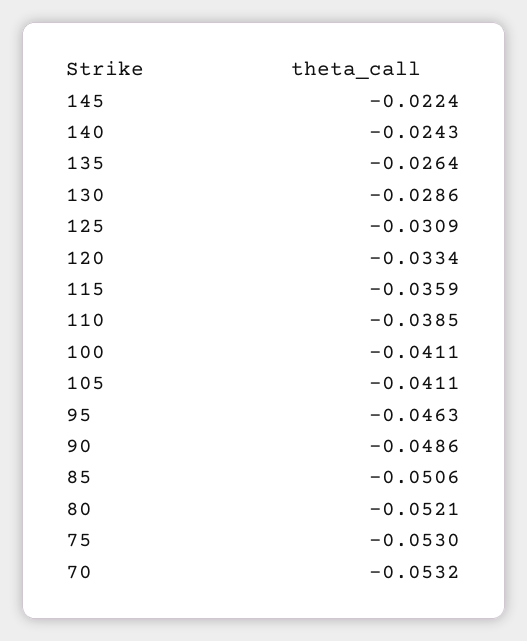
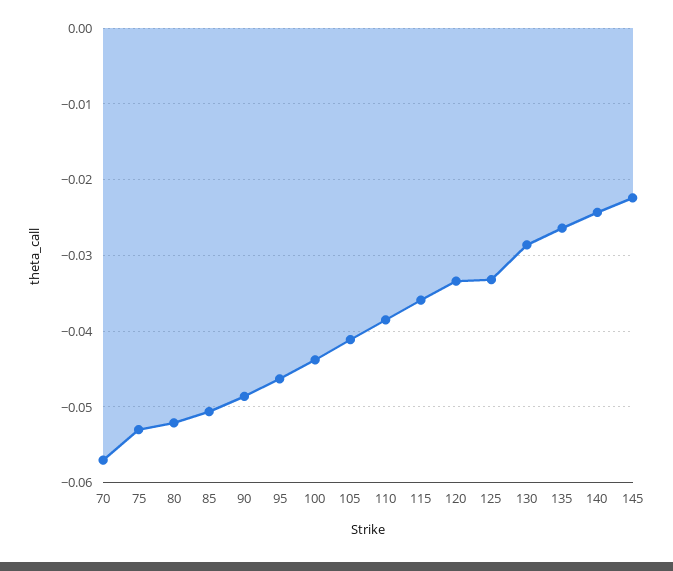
125: -0.0309 -> -0.033
100: -0.0411 -> -0.044
70: -0.0532 -> -0.057

